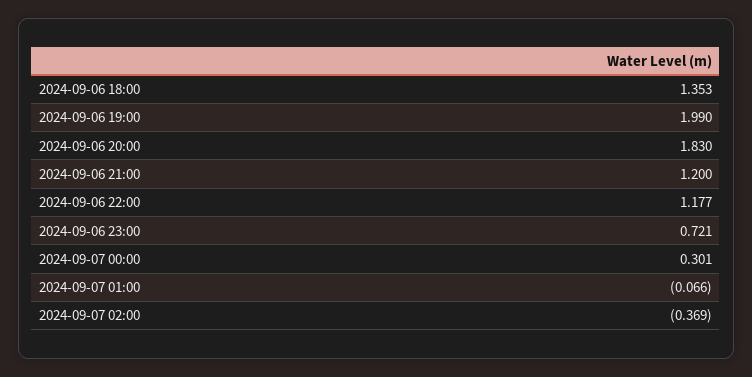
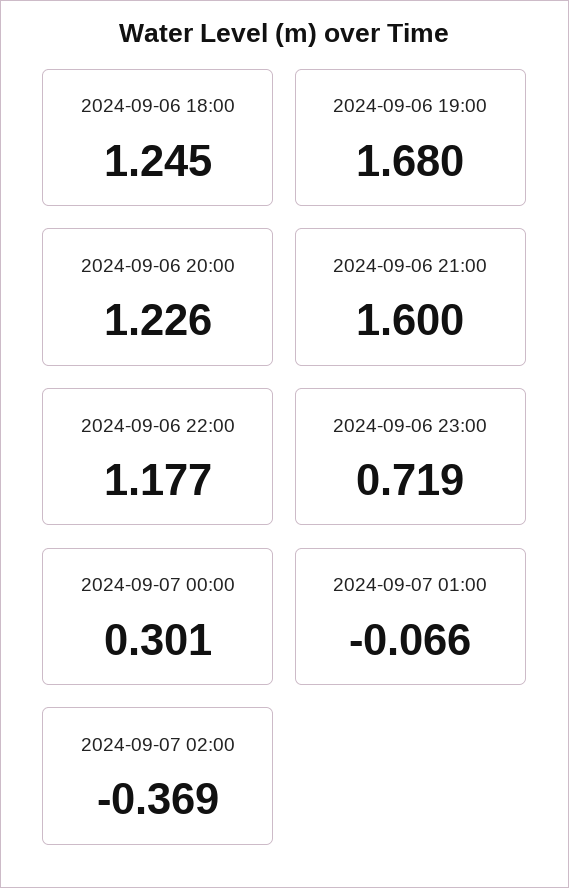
2024-09-06 18:00: 1.353 -> 1.245
2024-09-06 19:00: 1.99 -> 1.68
2024-09-06 20:00: 1.83 -> 1.226
2024-09-06 21:00: 1.2 -> 1.6
2024-09-06 23:00: 0.721 -> 0.719

